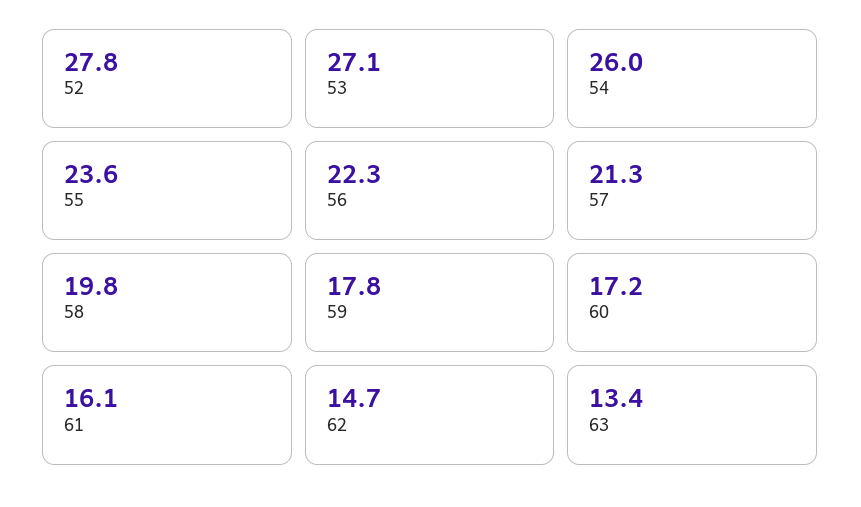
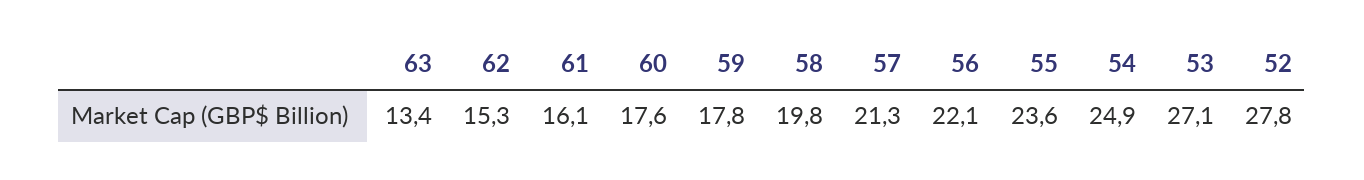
54: 26 -> 24.9
56: 22.3 -> 22.1
60: 17.2 -> 17.6
62: 14.7 -> 15.3

